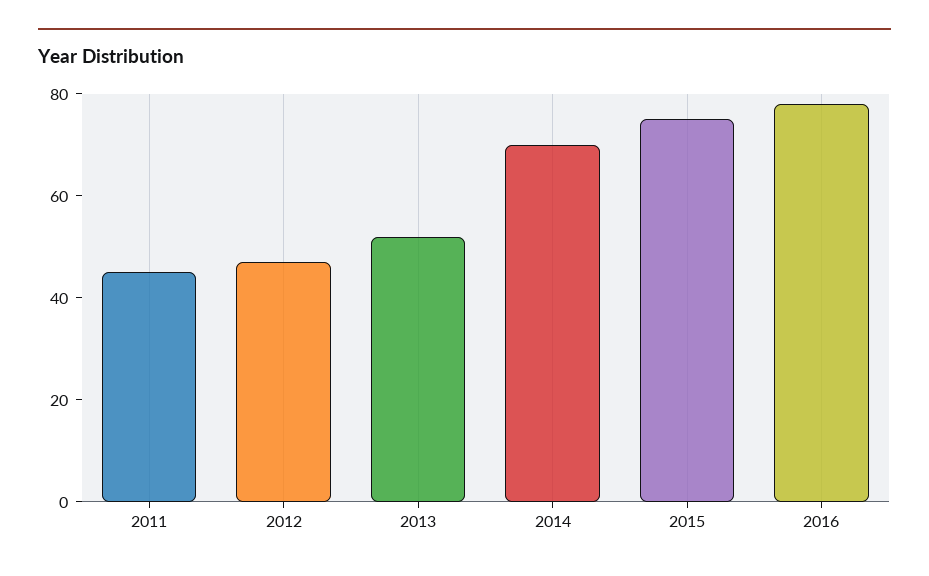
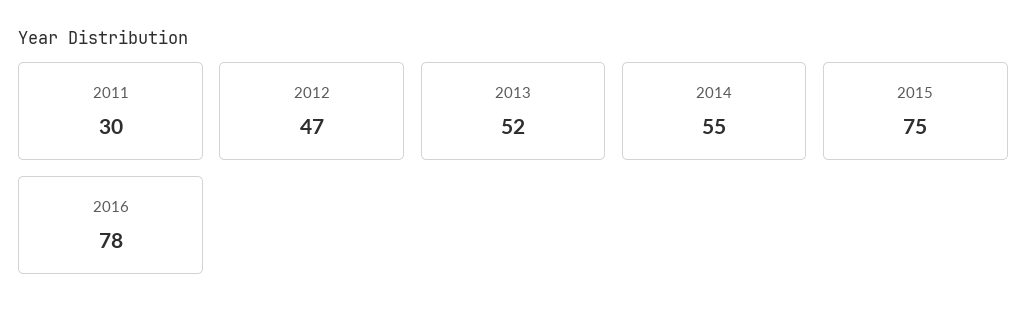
2011: 45 -> 30
2014: 70 -> 55

